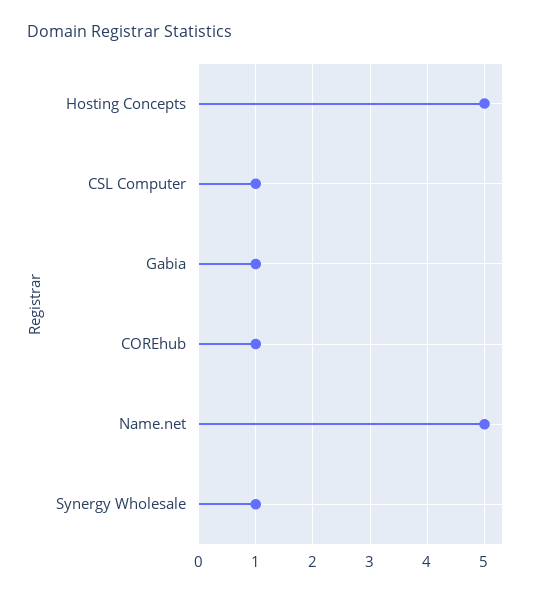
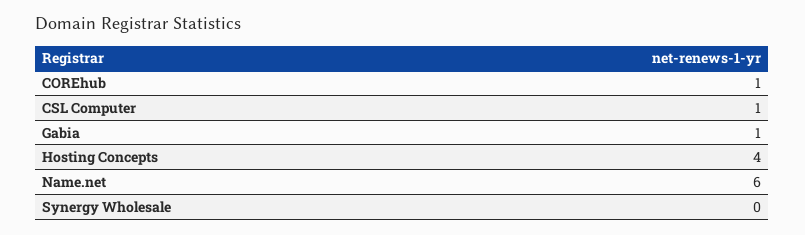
Hosting Concepts: 5 -> 4
Name.net: 5 -> 6
Synergy Wholesale: 1 -> 0

